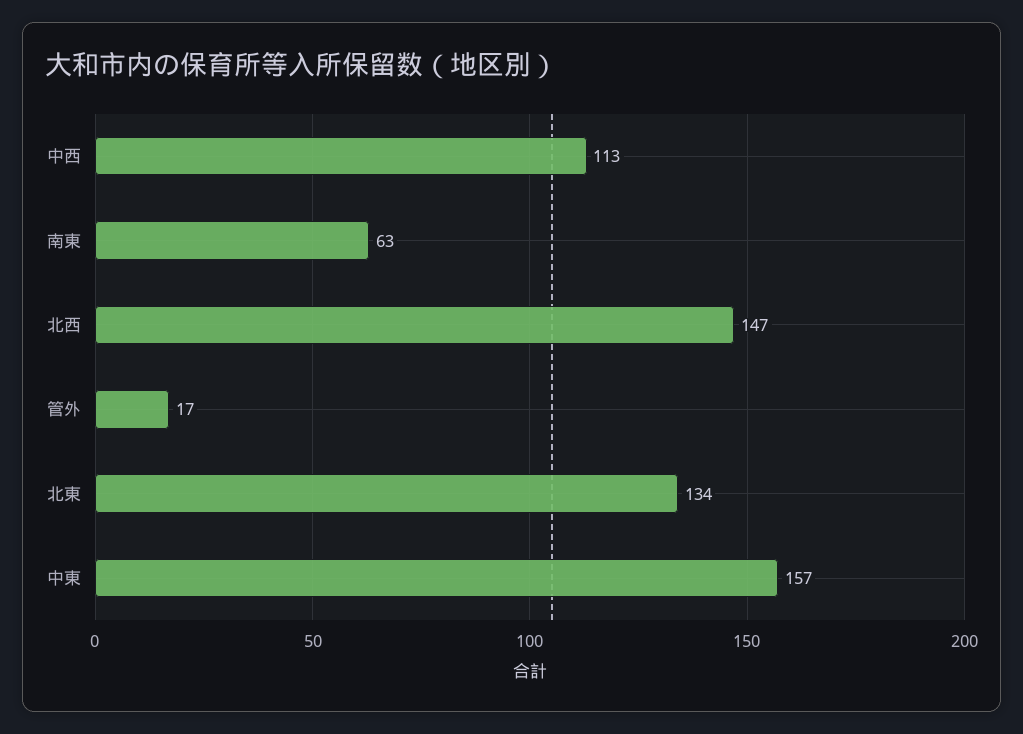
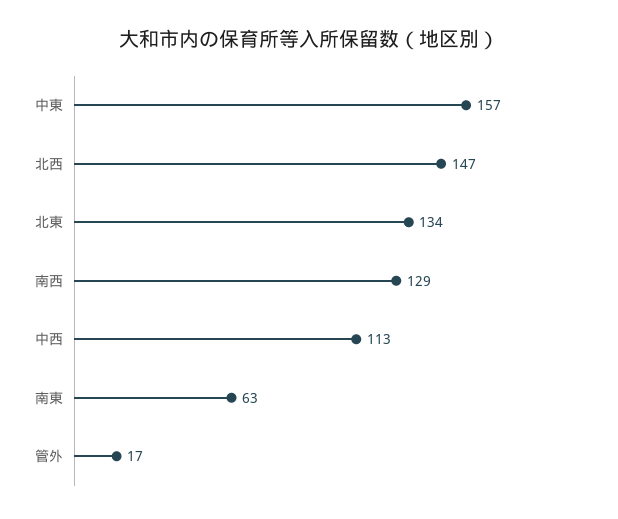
南西: none -> 129

